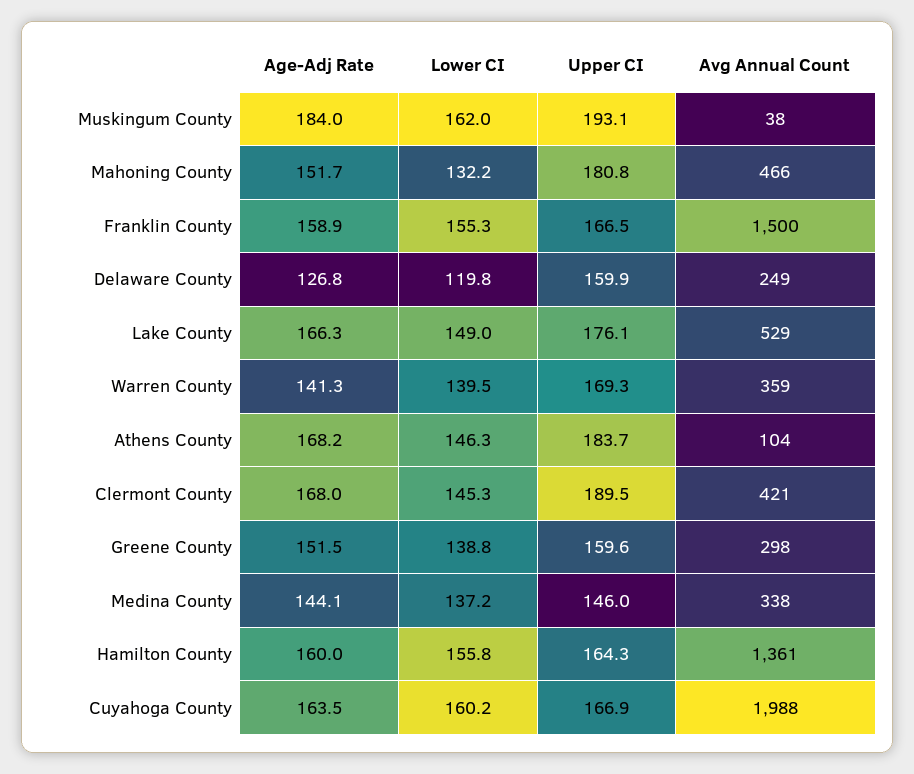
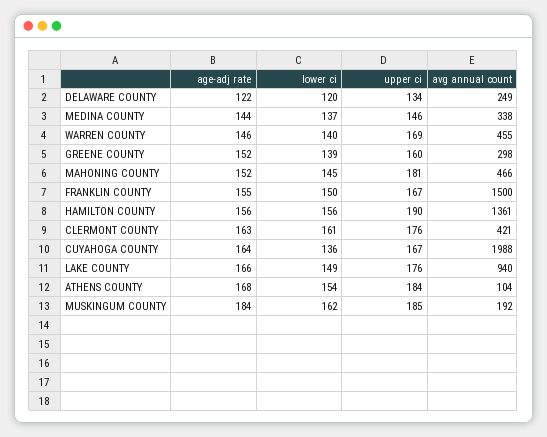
Upper CI, Muskingum County: 193.1 -> 185
Avg Annual Count, Muskingum County: 38 -> 192
Lower CI, Mahoning County: 132.2 -> 145
Age-Adj Rate, Franklin County: 158.9 -> 155
Lower CI, Franklin County: 155.3 -> 150
Age-Adj Rate, Delaware County: 126.8 -> 122
Upper CI, Delaware County: 159.9 -> 134
Avg Annual Count, Lake County: 529 -> 940
Age-Adj Rate, Warren County: 141.3 -> 146
Avg Annual Count, Warren County: 359 -> 455
Lower CI, Athens County: 146.3 -> 154
Age-Adj Rate, Clermont County: 168 -> 163
Lower CI, Clermont County: 145.3 -> 161
Upper CI, Clermont County: 189.5 -> 176
Age-Adj Rate, Hamilton County: 160 -> 156
Upper CI, Hamilton County: 164.3 -> 190
Lower CI, Cuyahoga County: 160.2 -> 136

